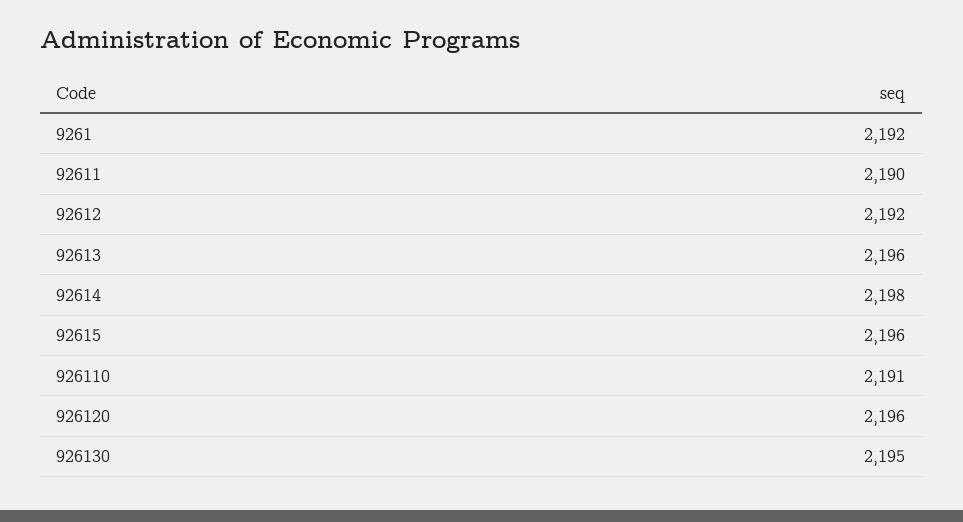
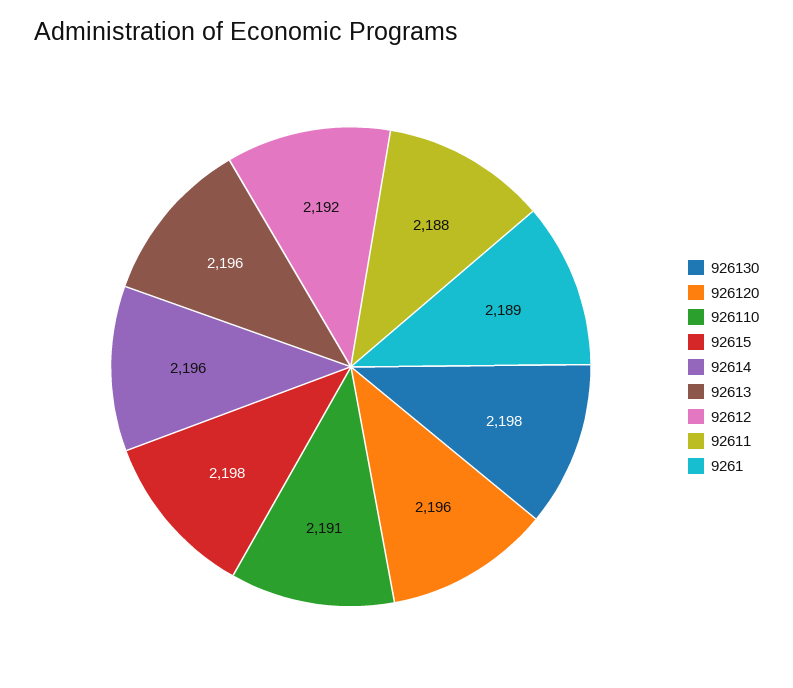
9261: 2192 -> 2189
92611: 2190 -> 2188
92614: 2198 -> 2196
92615: 2196 -> 2198
926130: 2195 -> 2198

